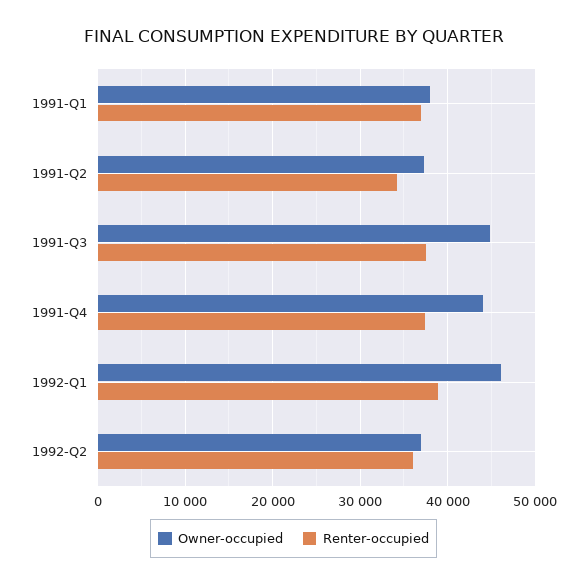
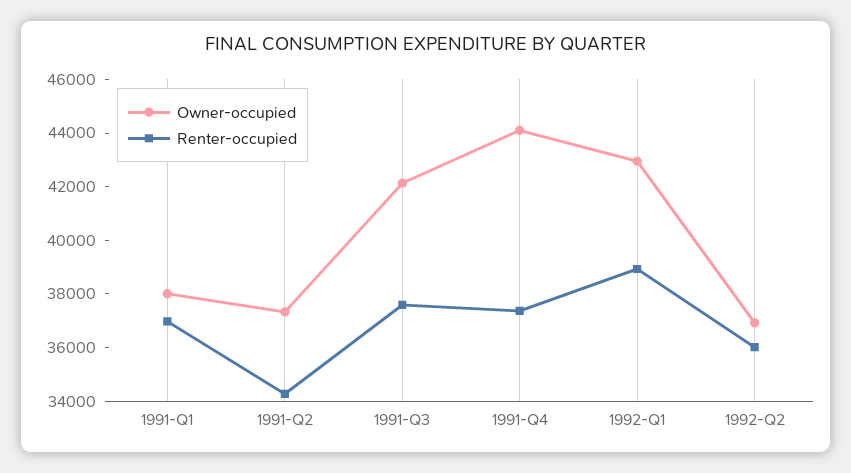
Owner-occupied, 1991-Q3: 45000 -> 42000
Owner-occupied, 1992-Q1: 46000 -> 43000

